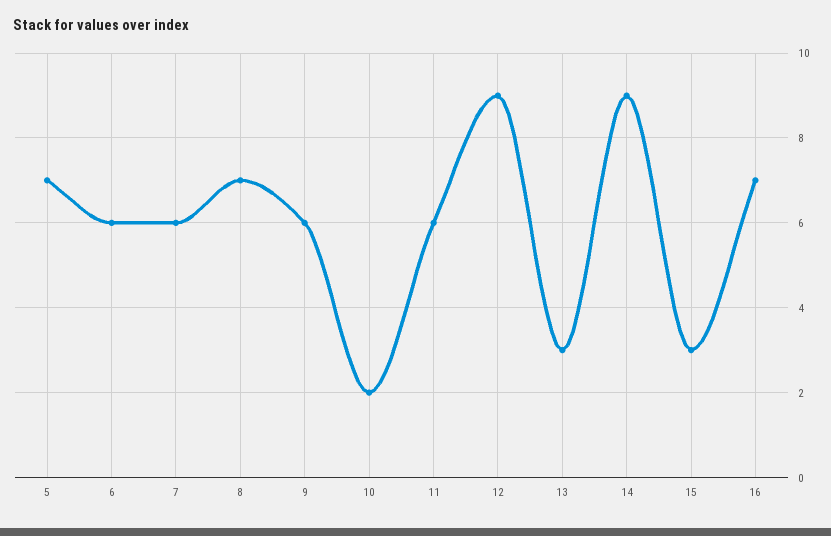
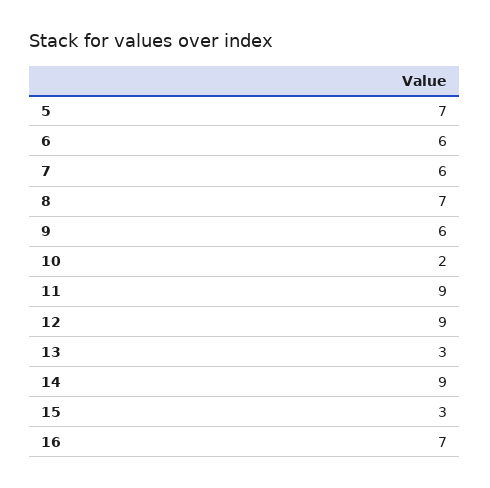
11: 6 -> 9

